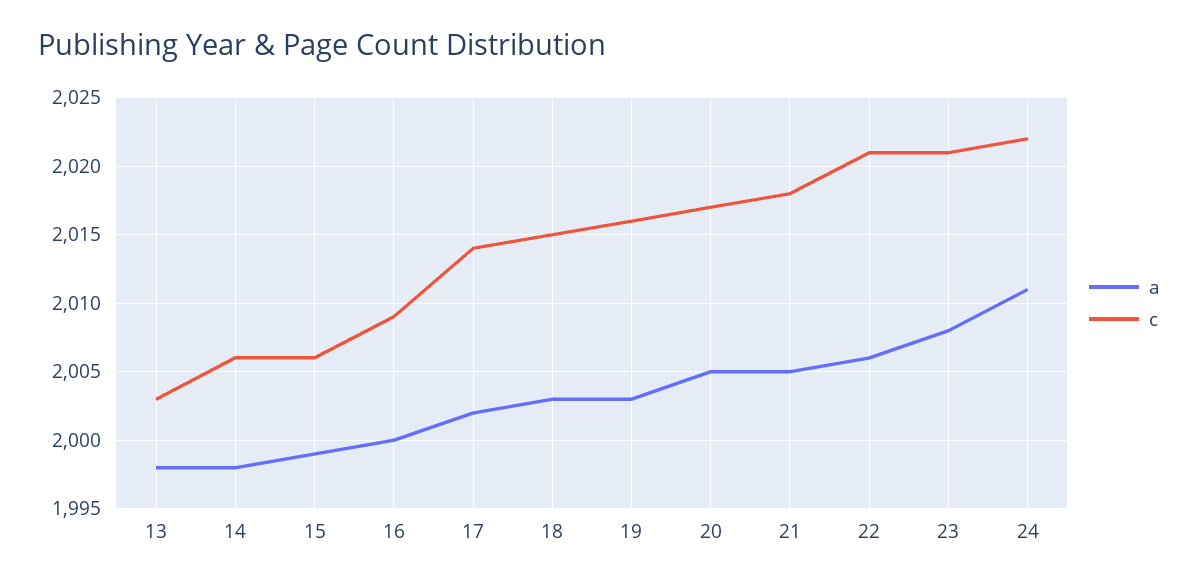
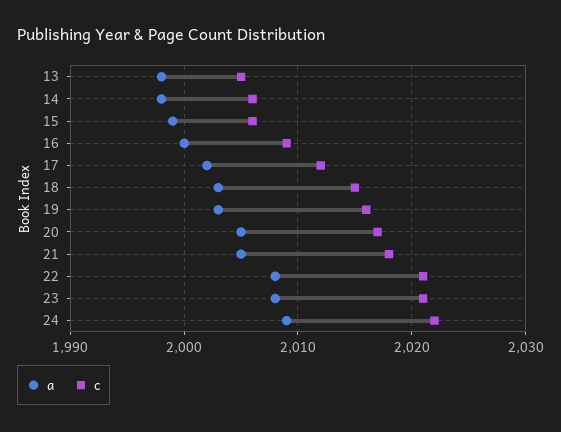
c, 13: 2003 -> 2005
c, 17: 2014 -> 2012
a, 22: 2006 -> 2008
a, 24: 2011 -> 2009

